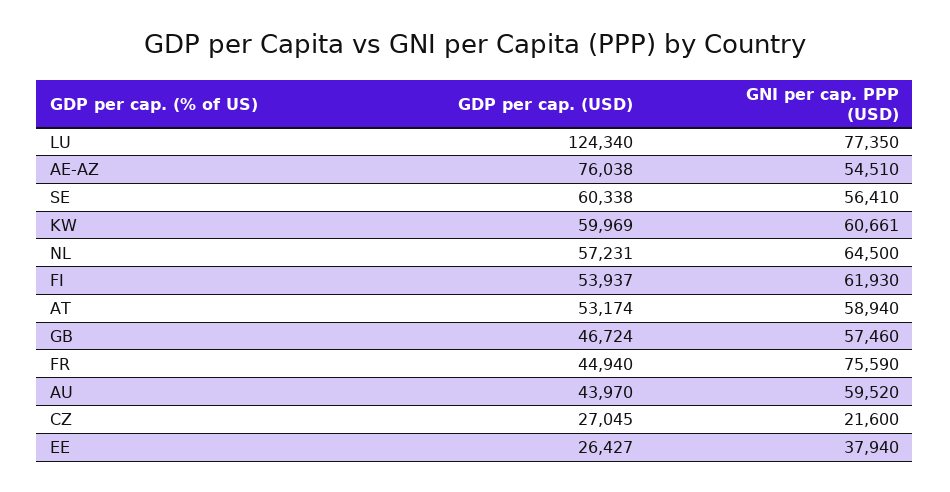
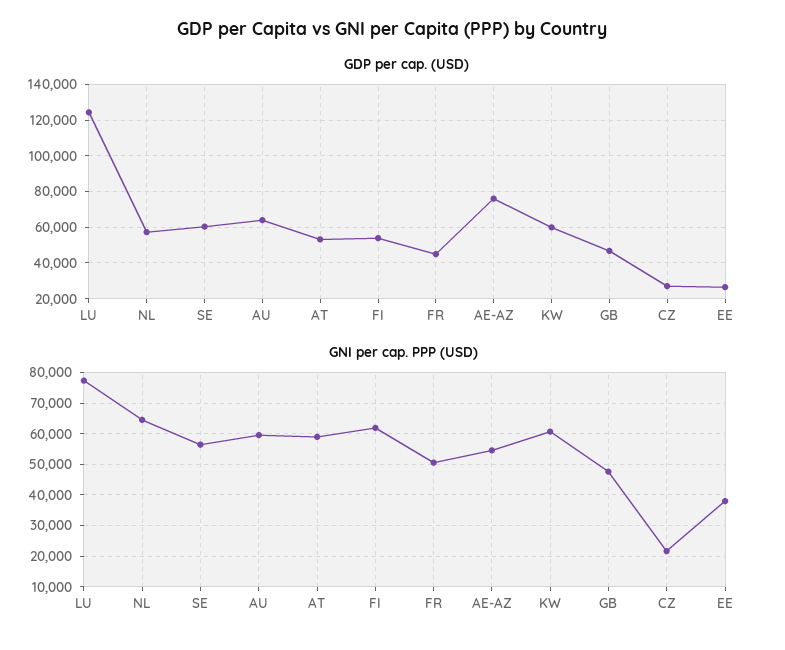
GNI per cap. PPP (USD), GB: 57460 -> 48000
GNI per cap. PPP (USD), FR: 75590 -> 50000
GDP per cap. (USD), AU: 43970 -> 65000

